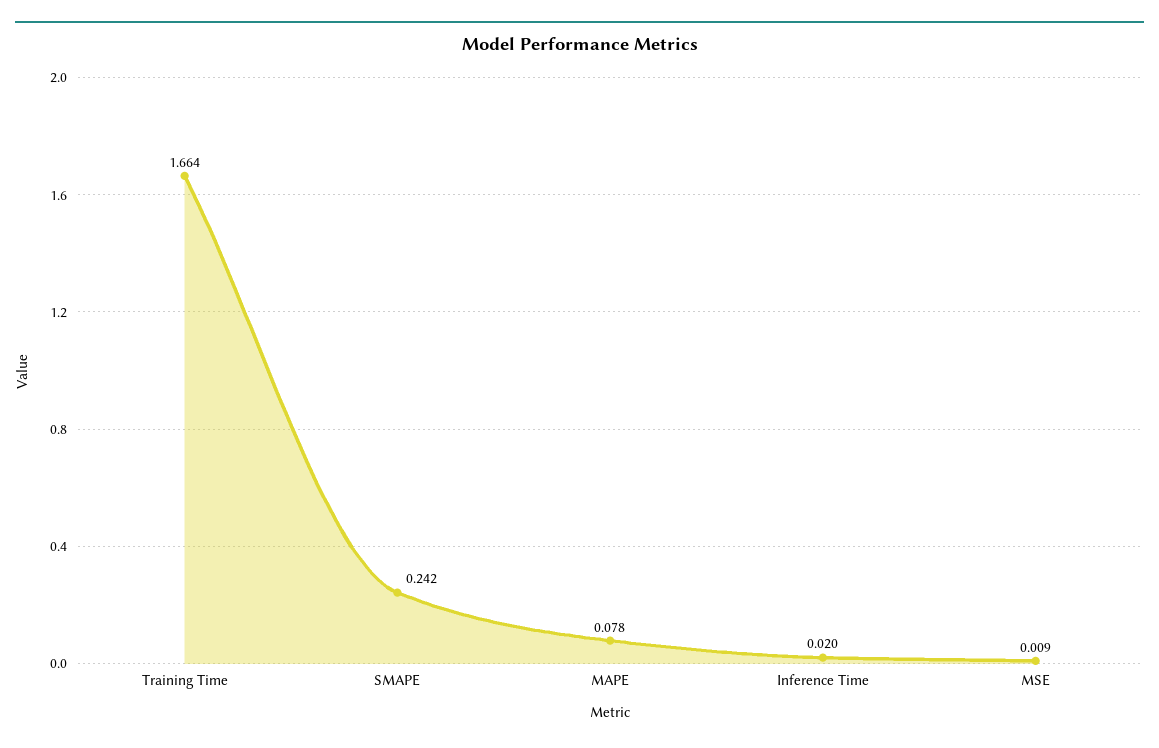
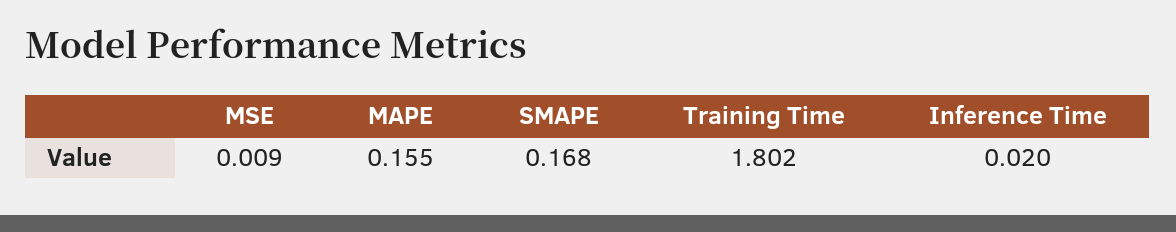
Training Time: 1.664 -> 1.802
SMAPE: 0.242 -> 0.168
MAPE: 0.078 -> 0.155

